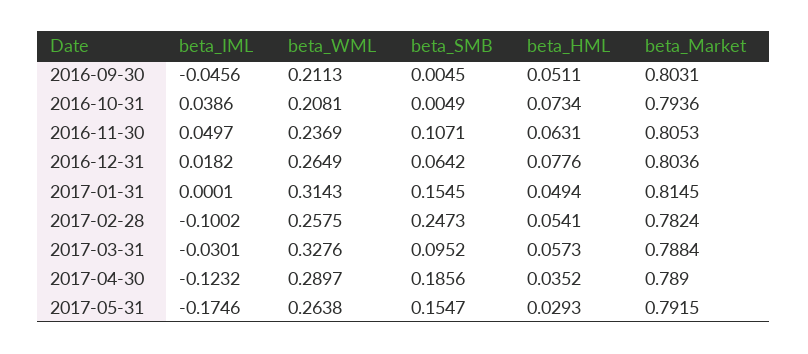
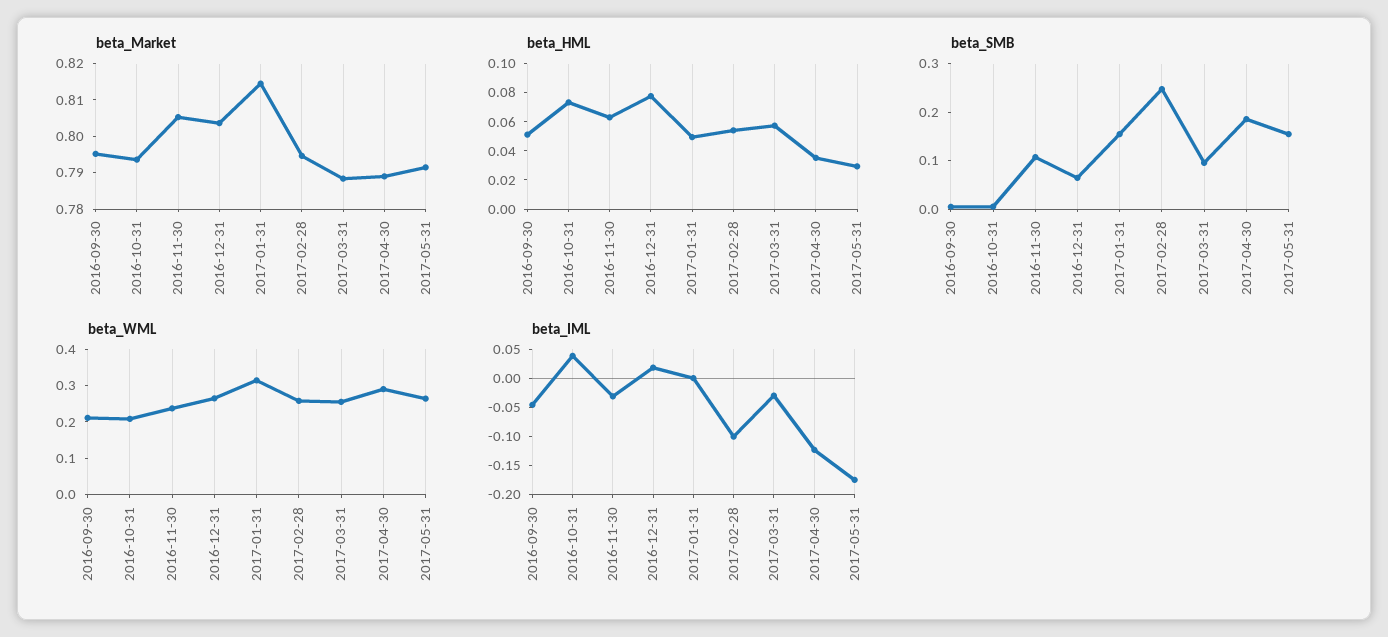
beta_Market, 2016-09-30: 0.8031 -> 0.795
beta_IML, 2016-11-30: 0.0497 -> -0.025
beta_Market, 2017-02-28: 0.7824 -> 0.795
beta_WML, 2017-03-31: 0.3276 -> 0.25

